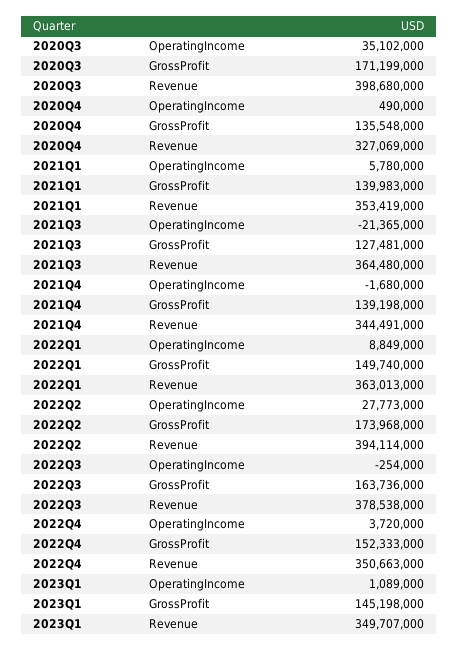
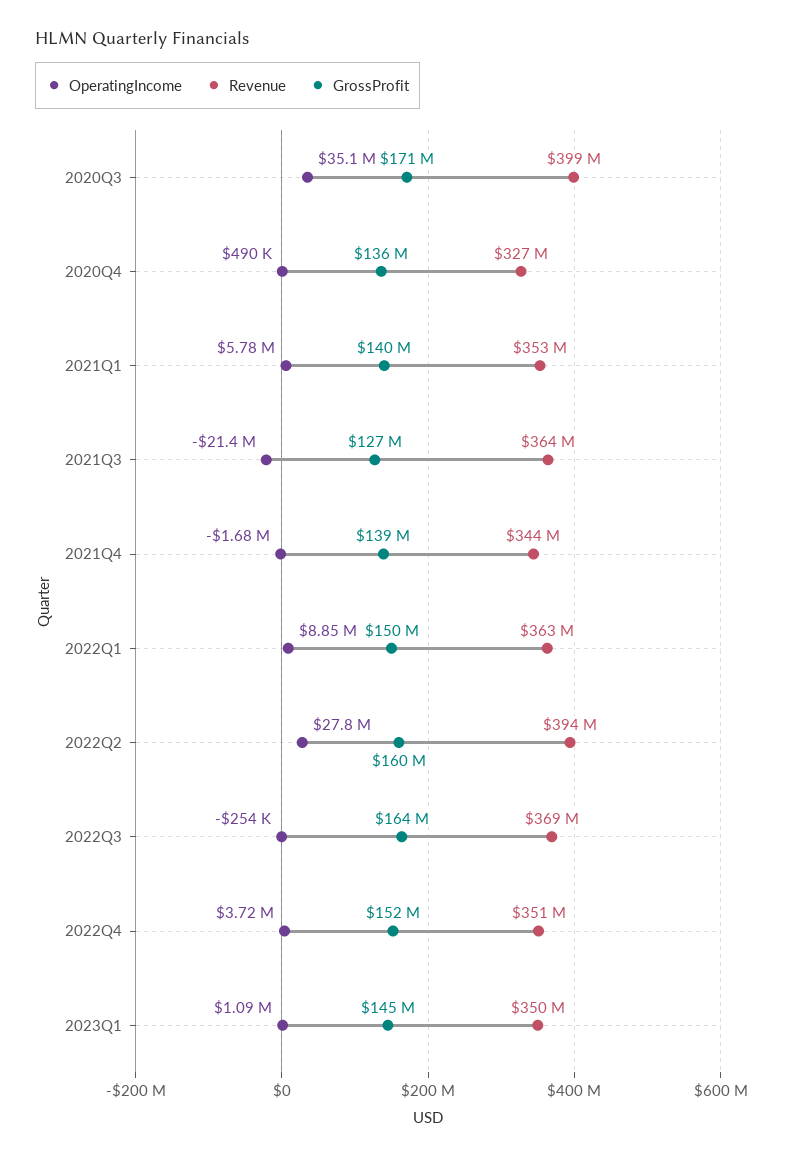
GrossProfit, 2022Q2: 173968000 -> 160000000
Revenue, 2022Q3: 378538000 -> 369000000

